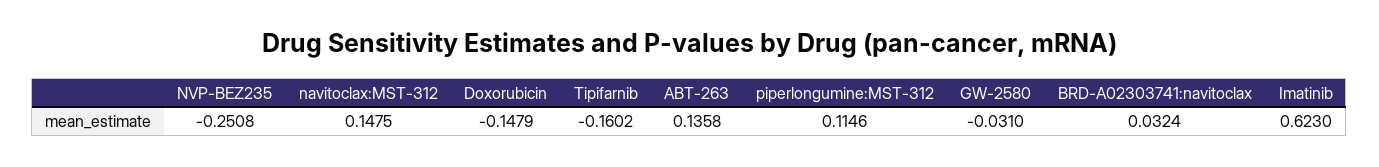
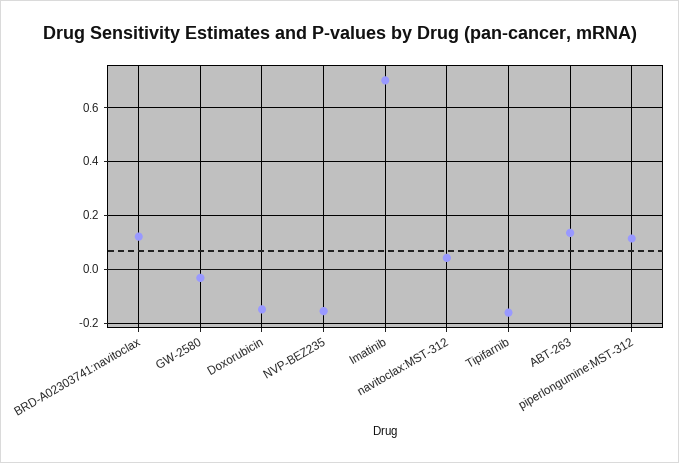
NVP-BEZ235: -0.2508 -> -0.15
navitoclax:MST-312: 0.1475 -> 0.05
BRD-A02303741:navitoclax: 0.0324 -> 0.125
Imatinib: 0.623 -> 0.7

